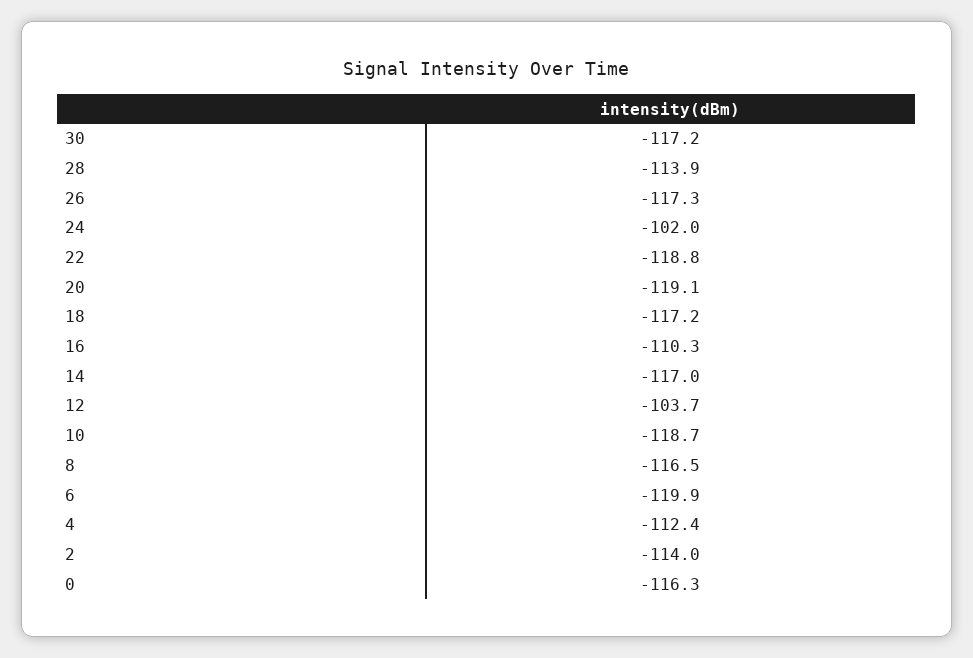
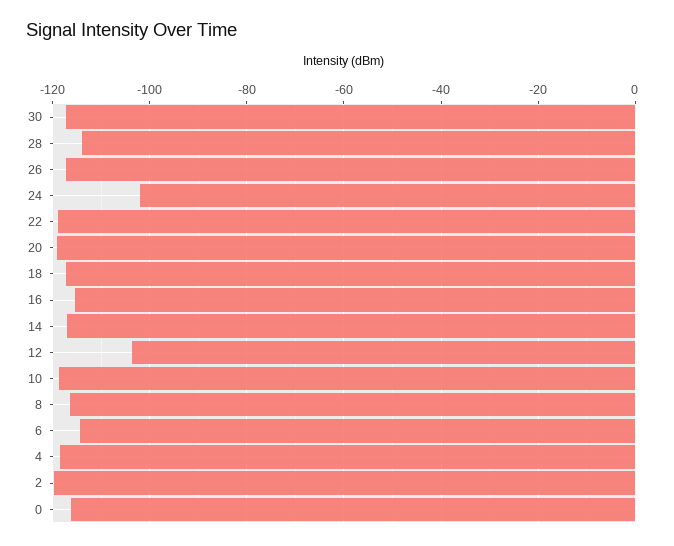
16: -110.3 -> -116
6: -119.9 -> -114
4: -112.4 -> -118
2: -114 -> -120

